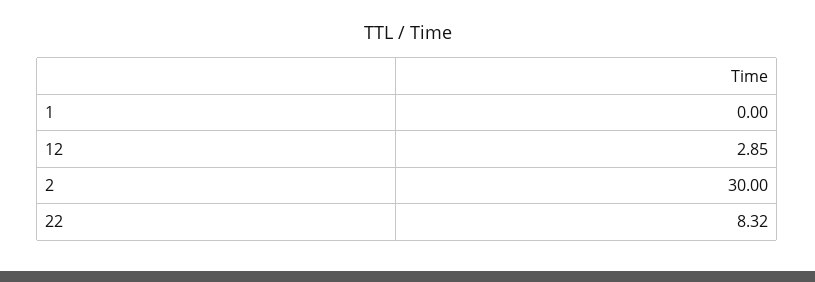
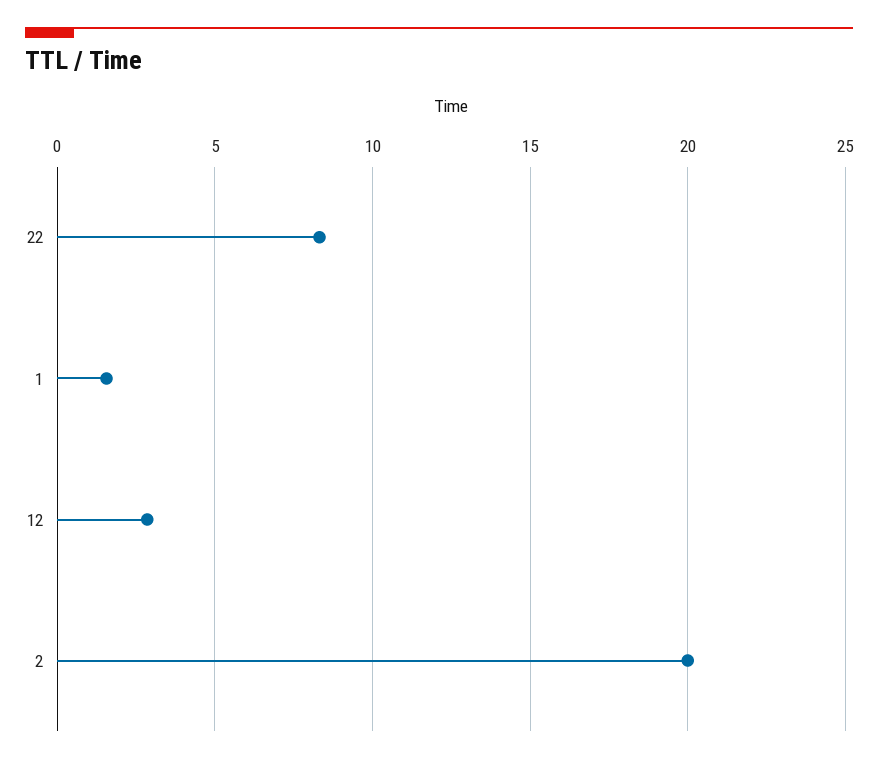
1: 0 -> 1.5
2: 30 -> 20

